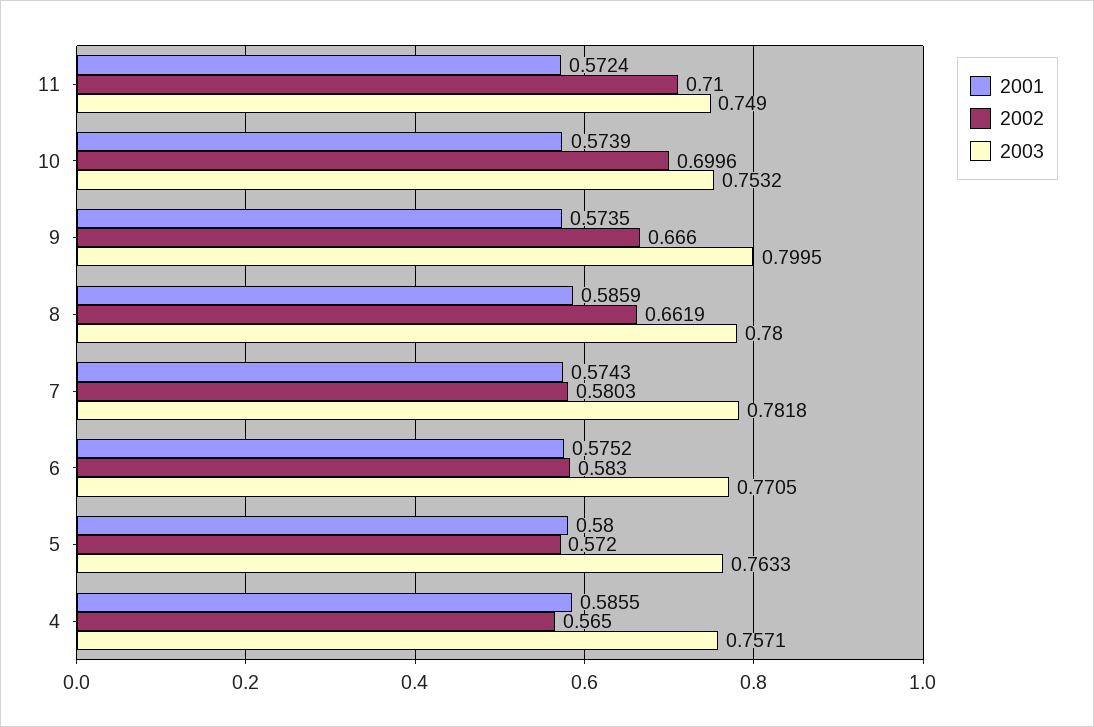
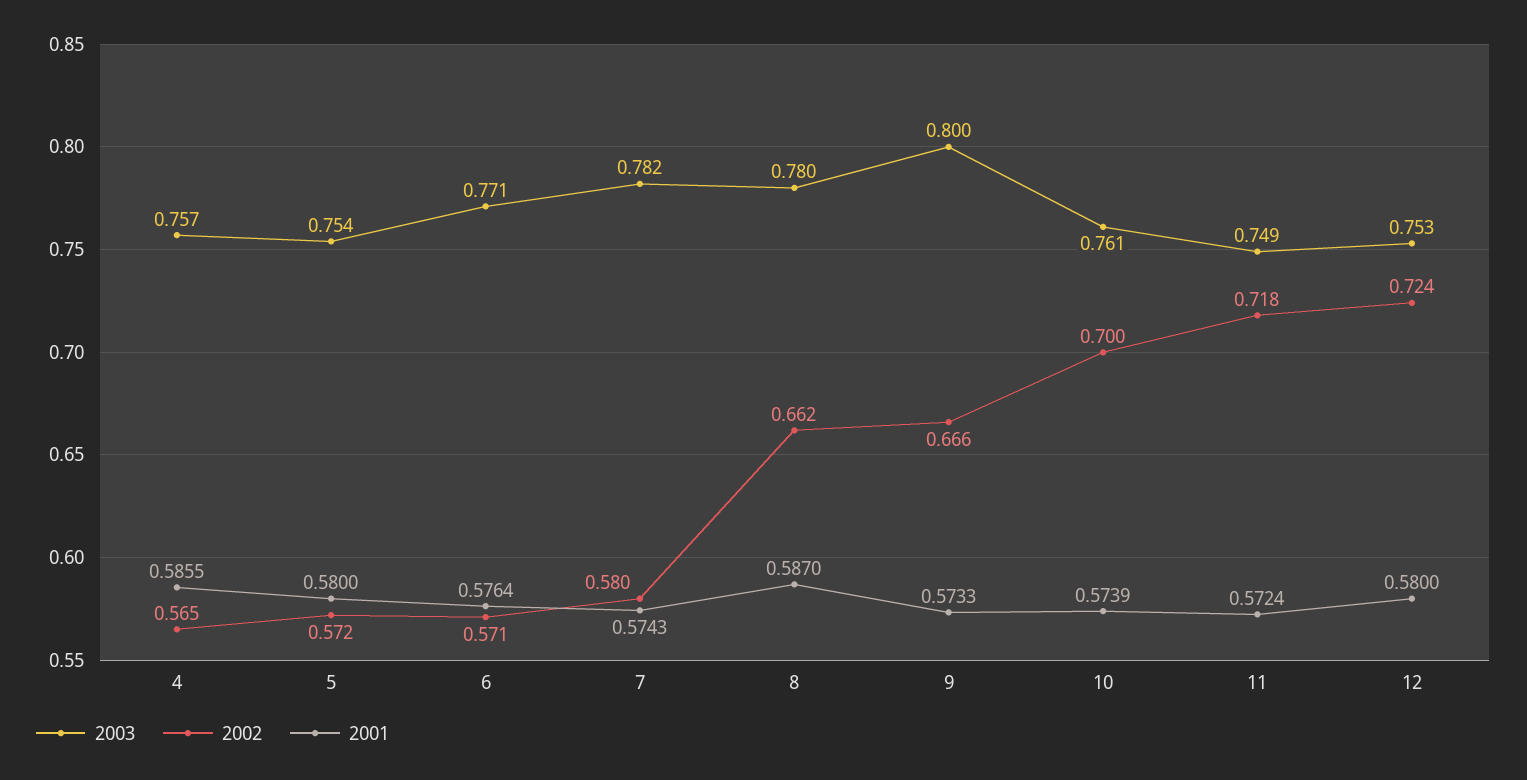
2002, 11: 0.71 -> 0.718
2003, 10: 0.7532 -> 0.761
2001, 9: 0.5735 -> 0.5733
2001, 8: 0.5859 -> 0.587
2001, 6: 0.5752 -> 0.5764
2002, 6: 0.583 -> 0.571
2003, 5: 0.7633 -> 0.754
2003, 12: none -> 0.753
2002, 12: none -> 0.724
2001, 12: none -> 0.58

